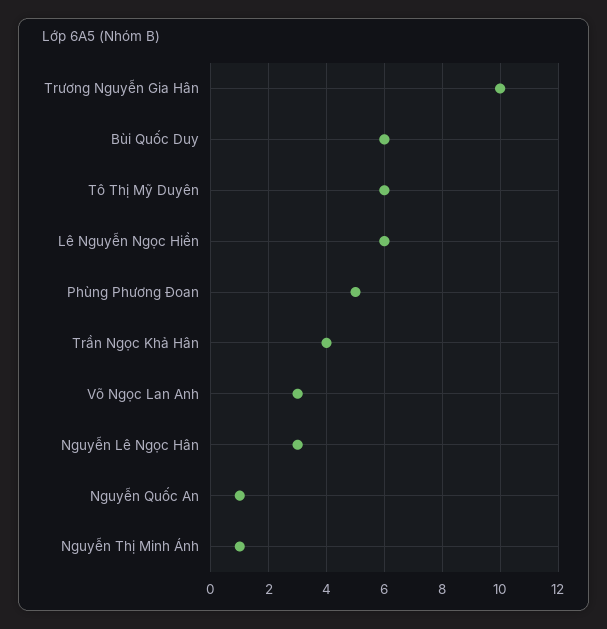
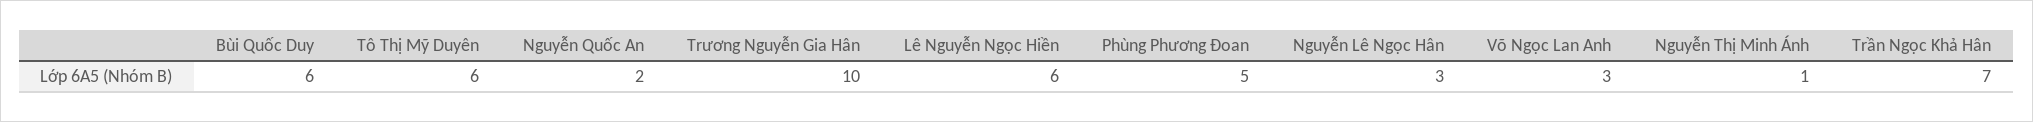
Trần Ngọc Khả Hân: 4 -> 7
Nguyễn Quốc An: 1 -> 2

